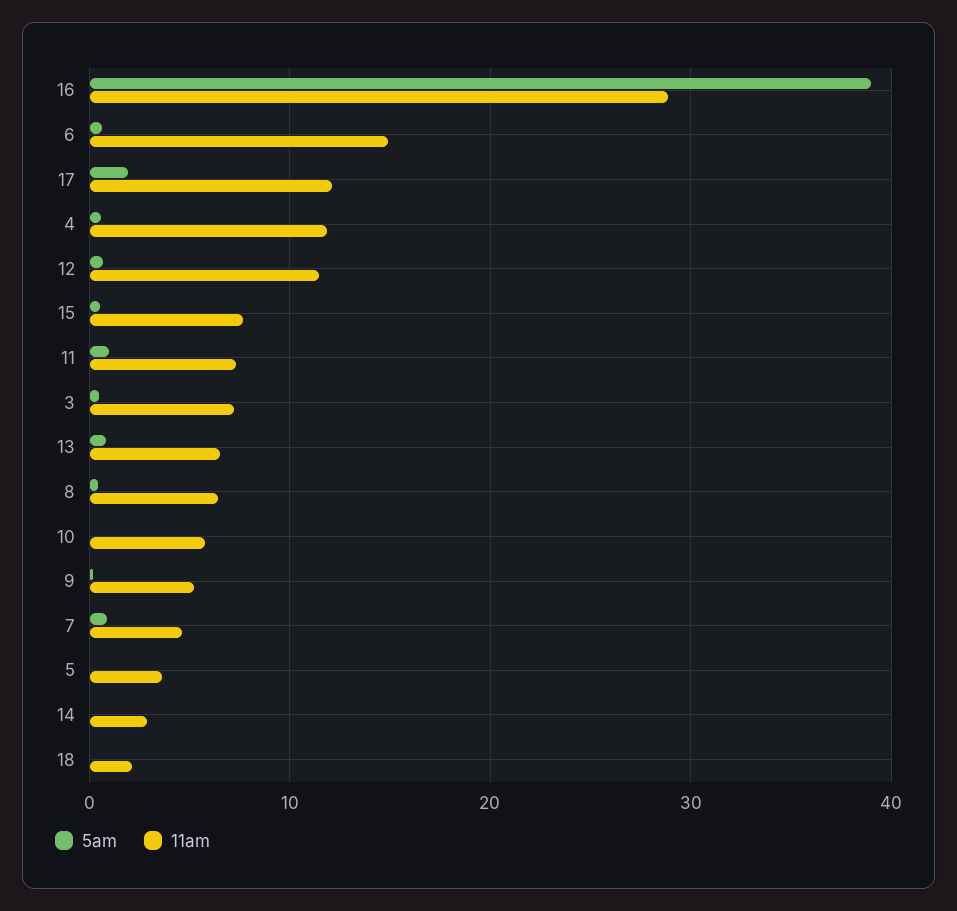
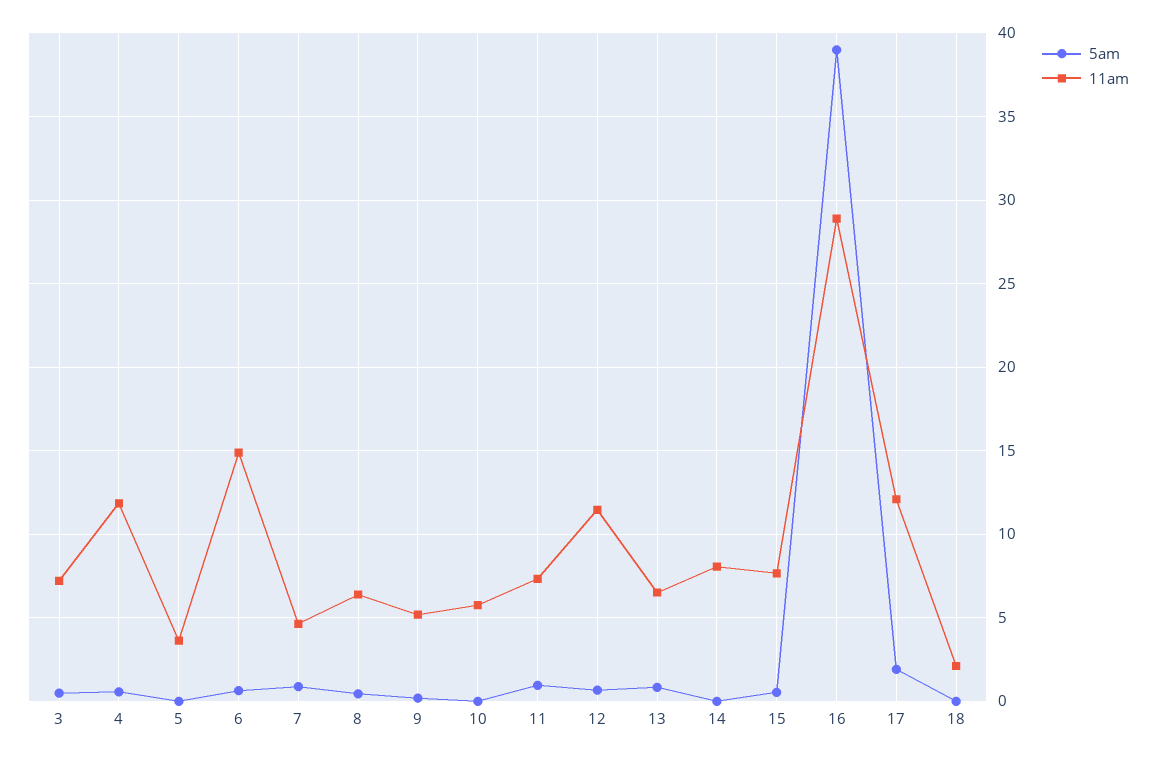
11am, 14: 3 -> 8

